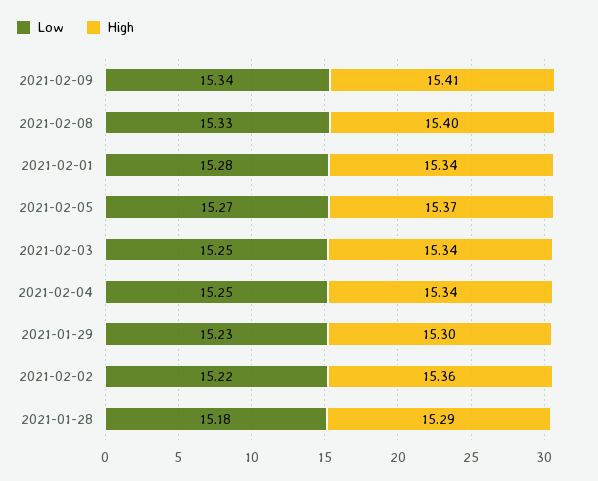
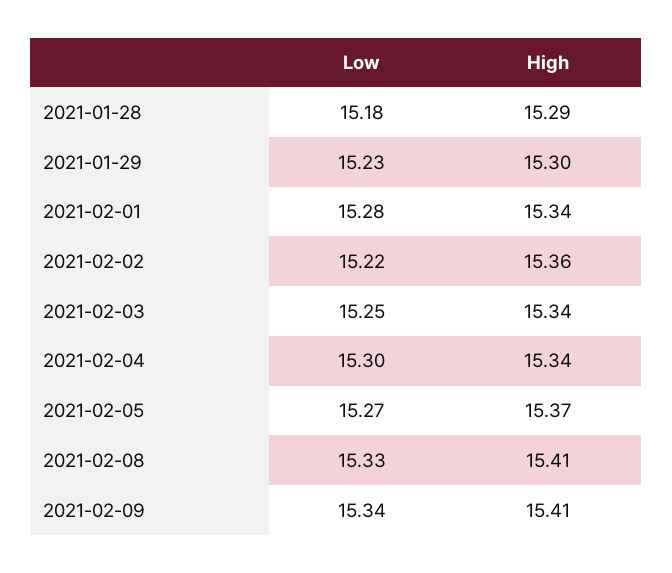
High, 2021-02-08: 15.4 -> 15.41
Low, 2021-02-04: 15.25 -> 15.3

